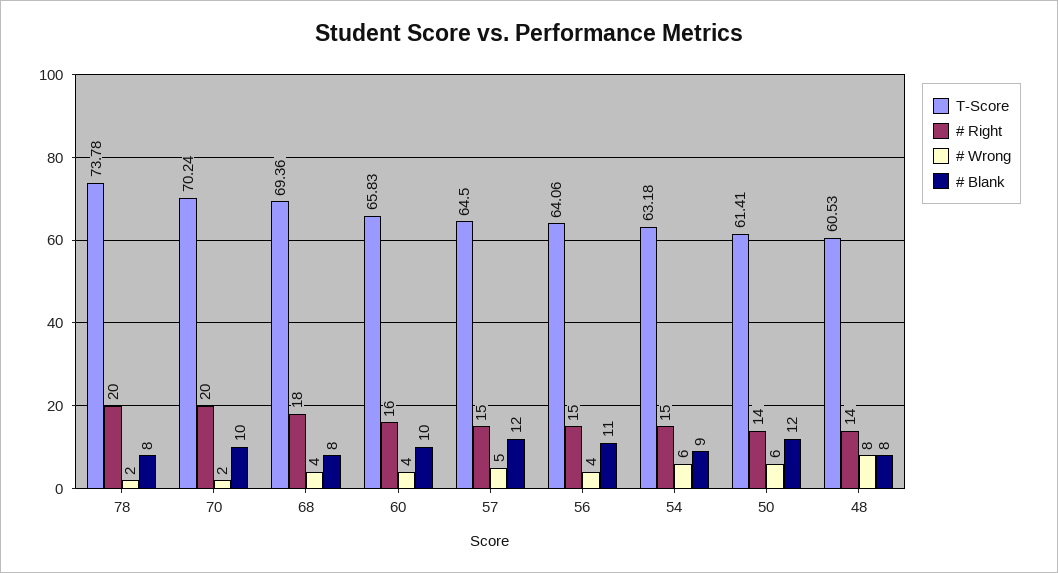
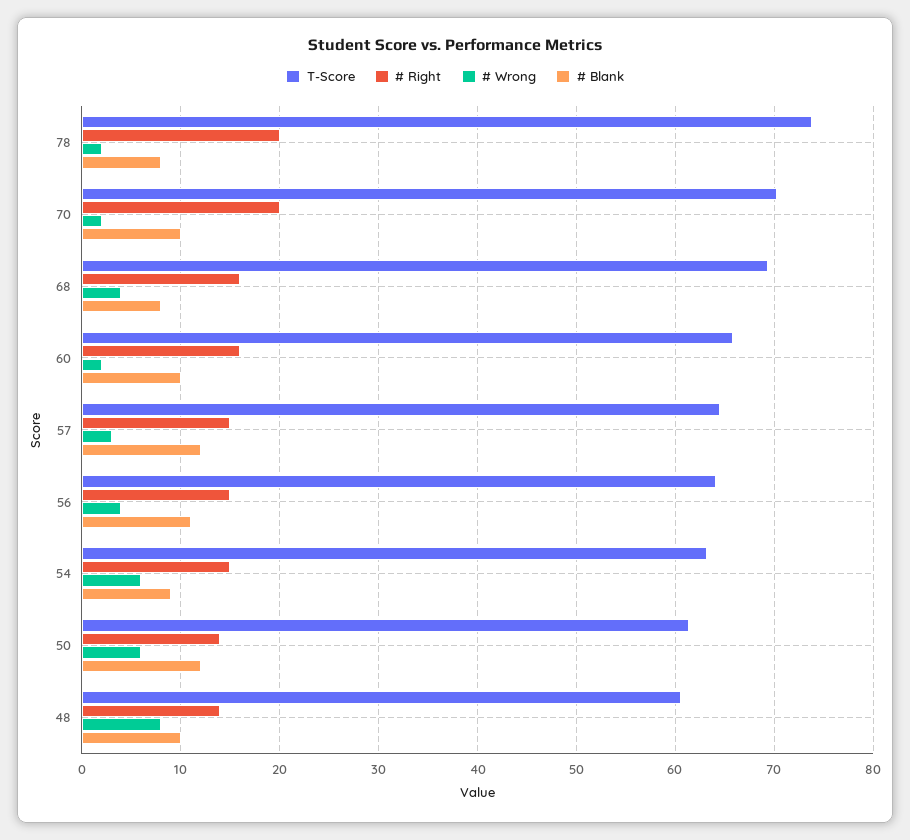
# Right, 68: 18 -> 16
# Wrong, 60: 4 -> 2
# Wrong, 57: 5 -> 3
# Blank, 48: 8 -> 10

